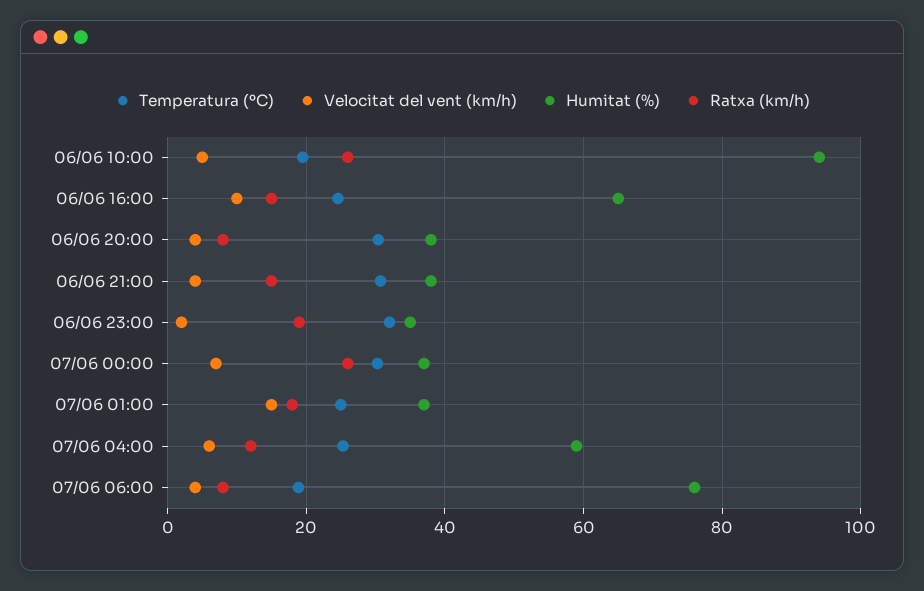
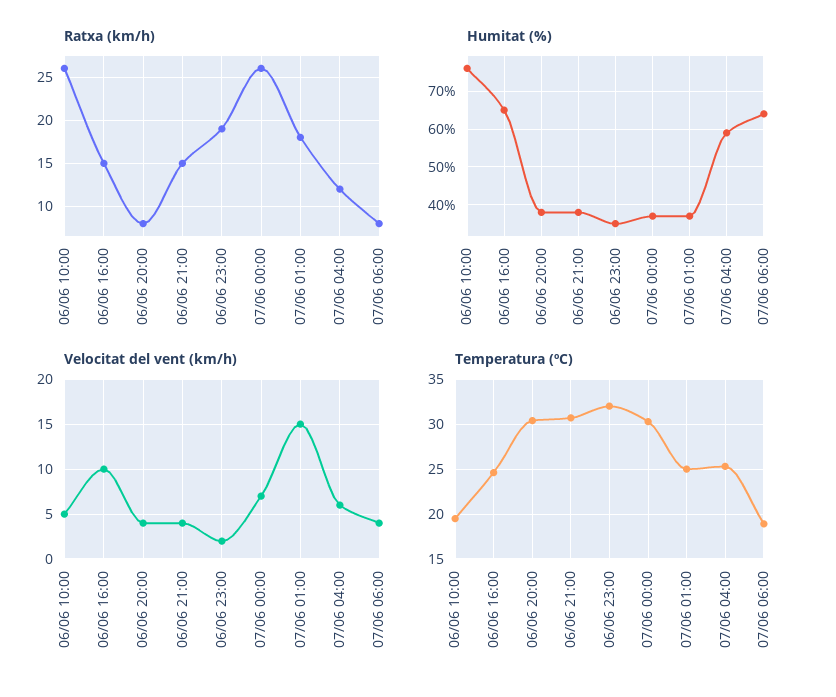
Humitat (%), 06/06 10:00: 94 -> 75
Humitat (%), 07/06 06:00: 76 -> 65

